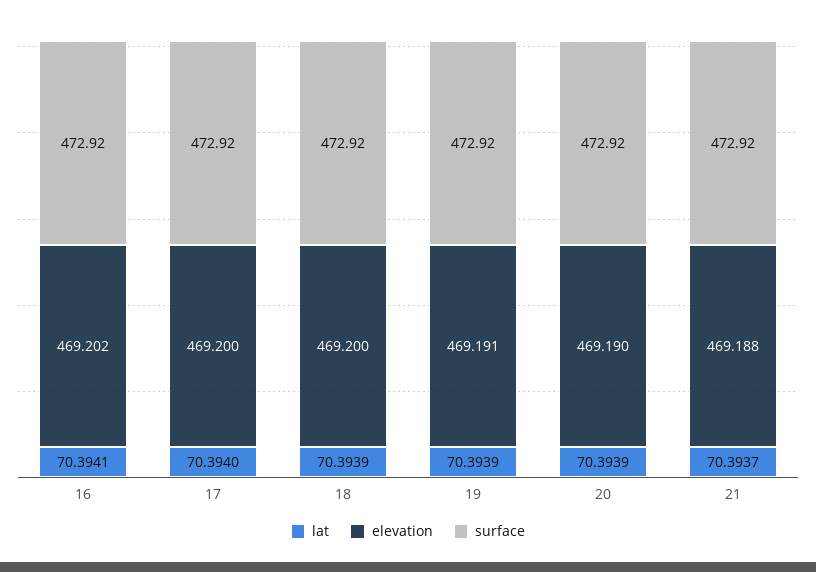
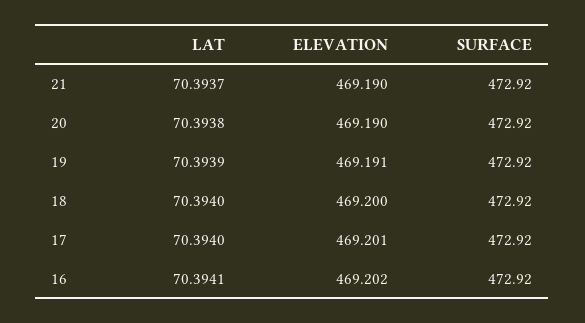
elevation, 17: 469.2 -> 469.201
lat, 18: 70.3939 -> 70.394
lat, 20: 70.3939 -> 70.3938
elevation, 21: 469.188 -> 469.19

